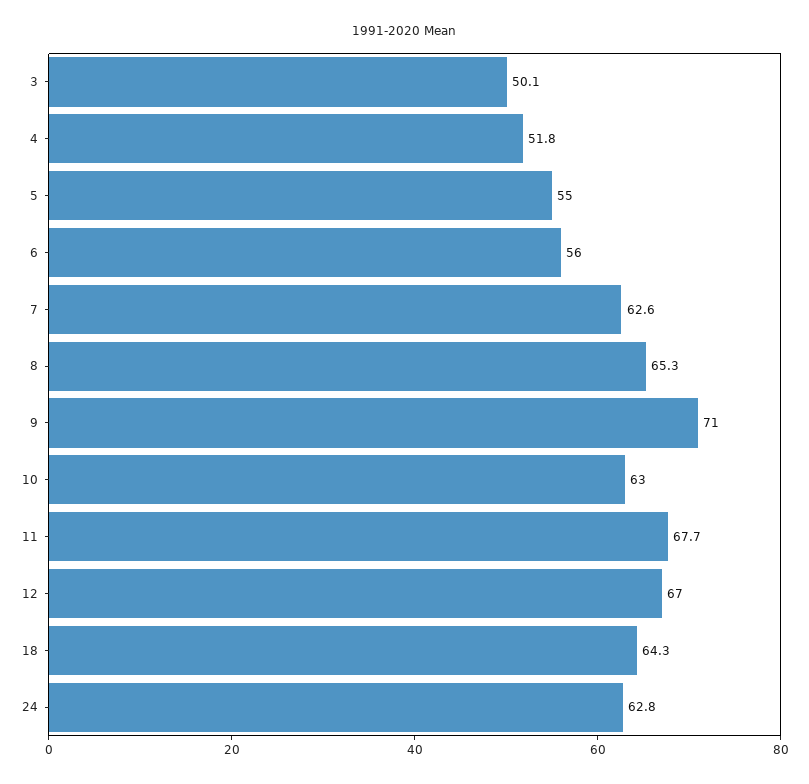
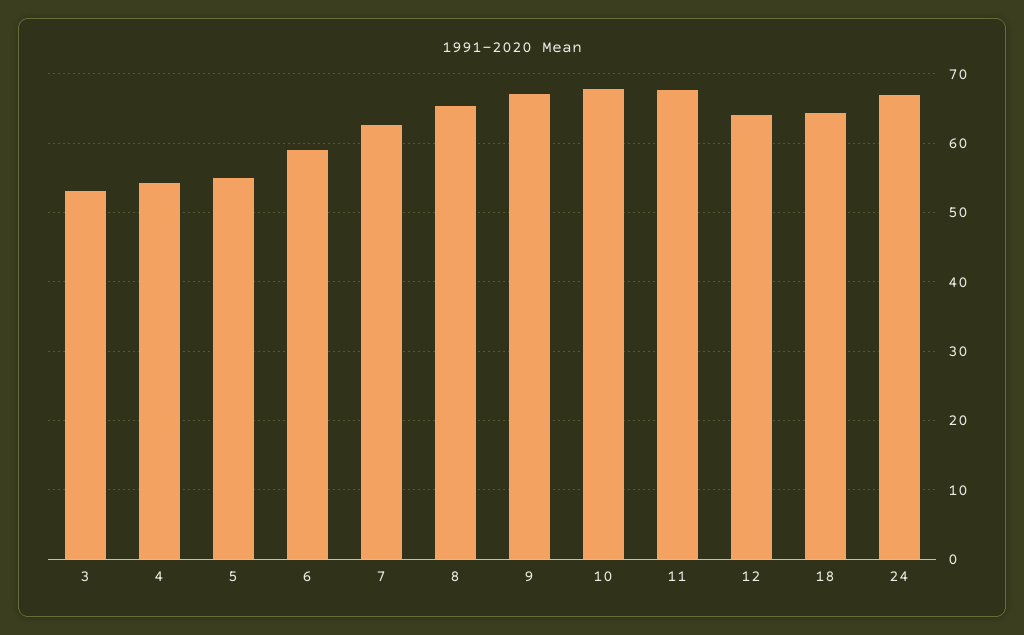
3: 50.1 -> 53
4: 51.8 -> 54
6: 56 -> 59
9: 71 -> 67
10: 63 -> 68
12: 67 -> 64
24: 62.8 -> 67

